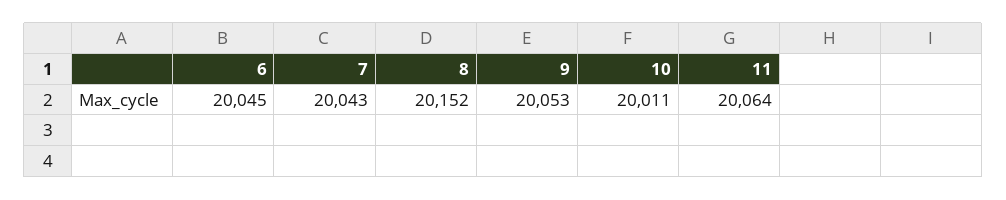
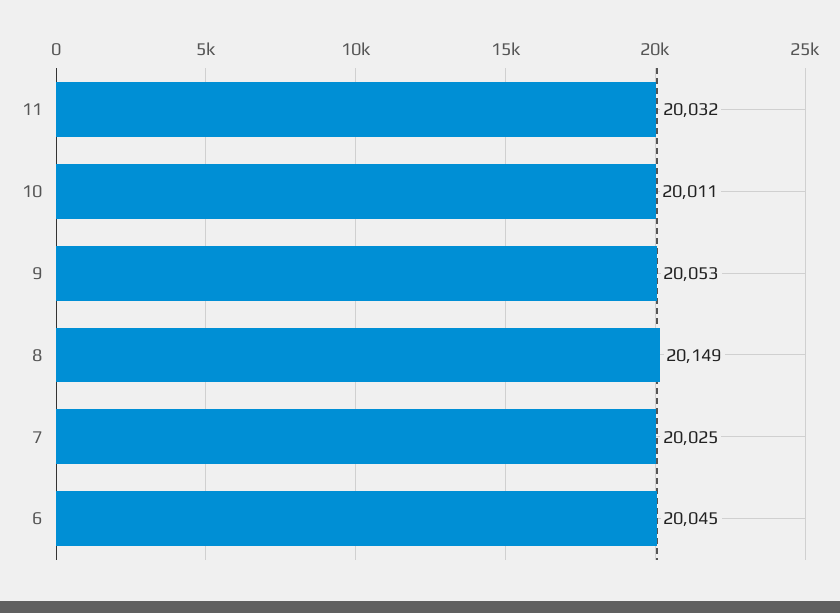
7: 20043 -> 20025
8: 20152 -> 20149
11: 20064 -> 20032

